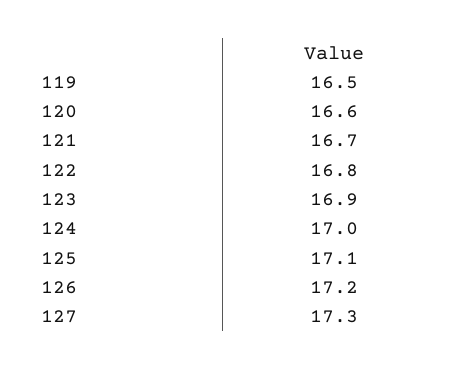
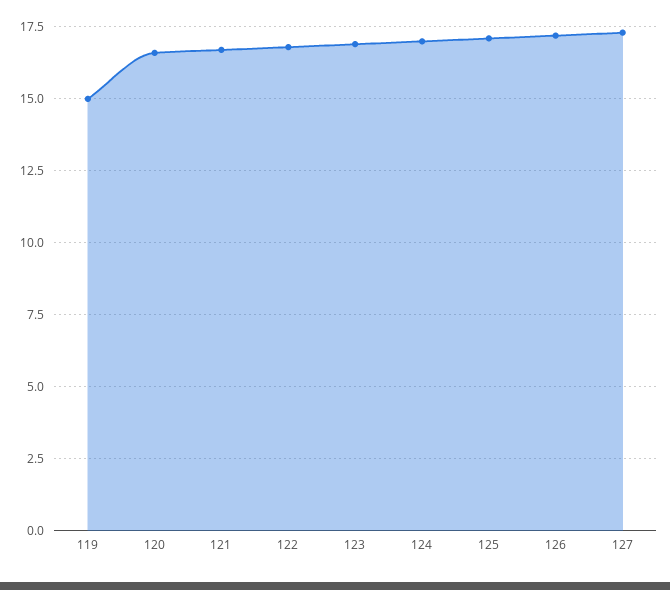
119: 16.5 -> 15

